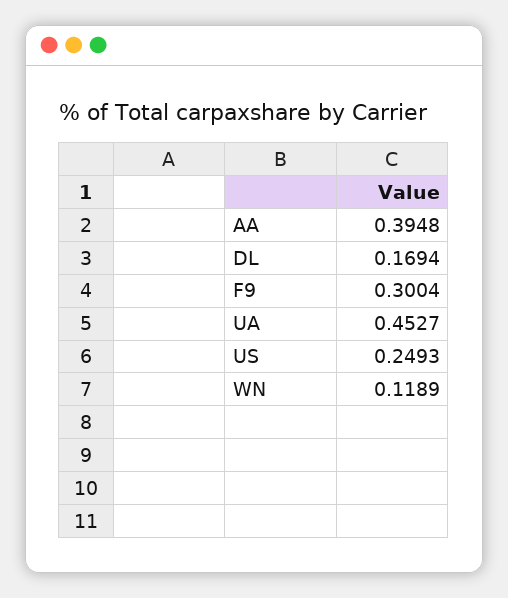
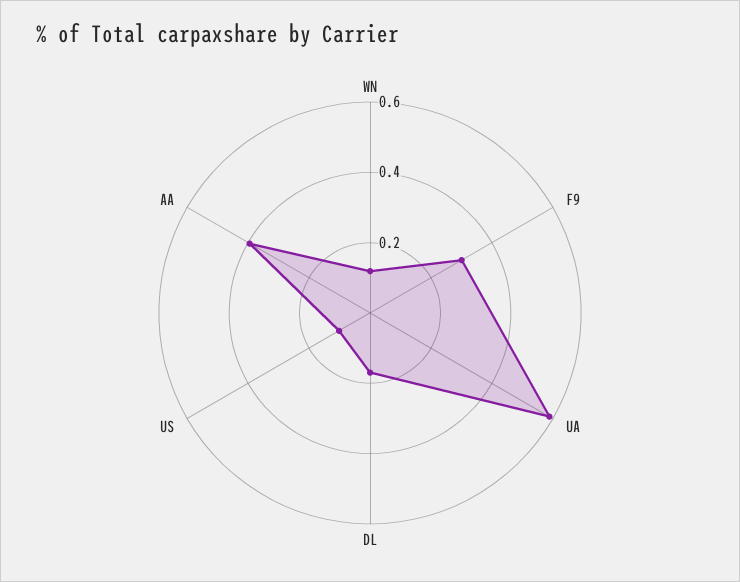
UA: 0.4527 -> 0.6
US: 0.2493 -> 0.1

